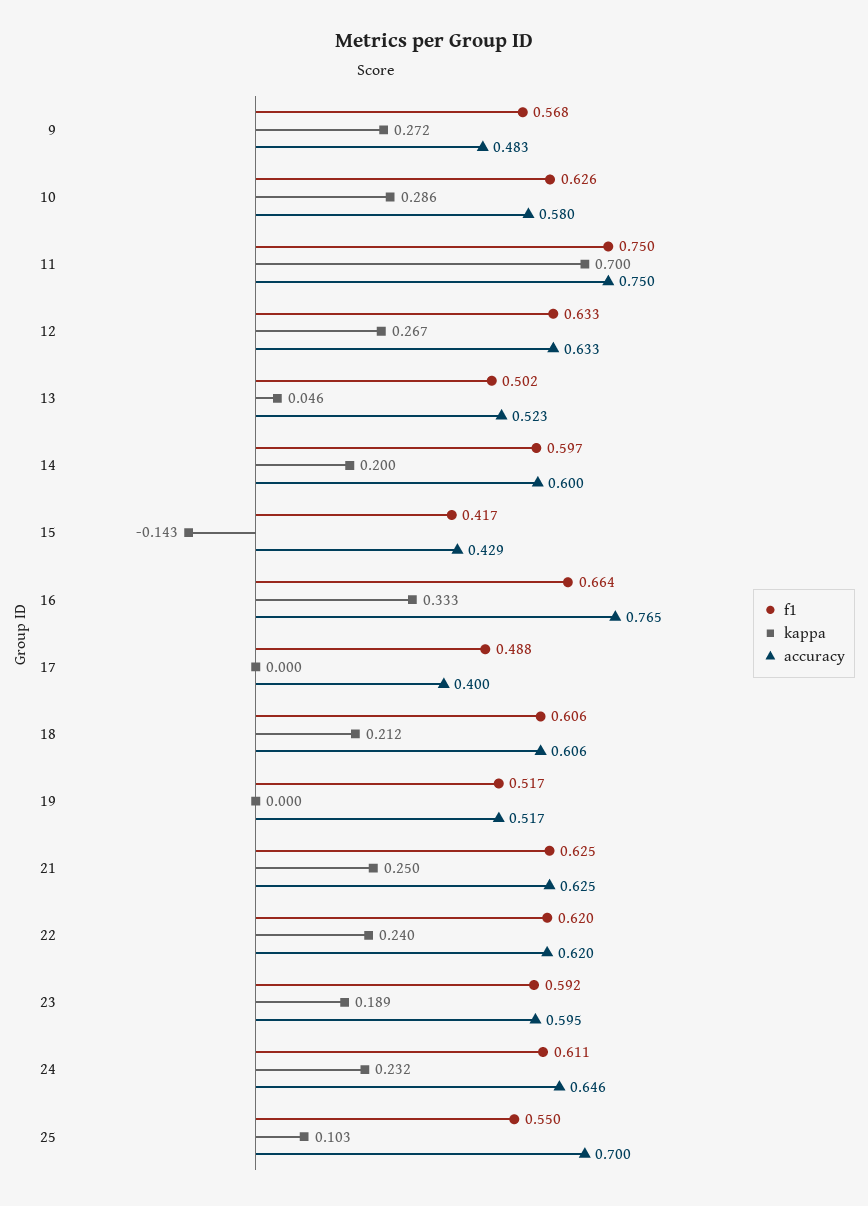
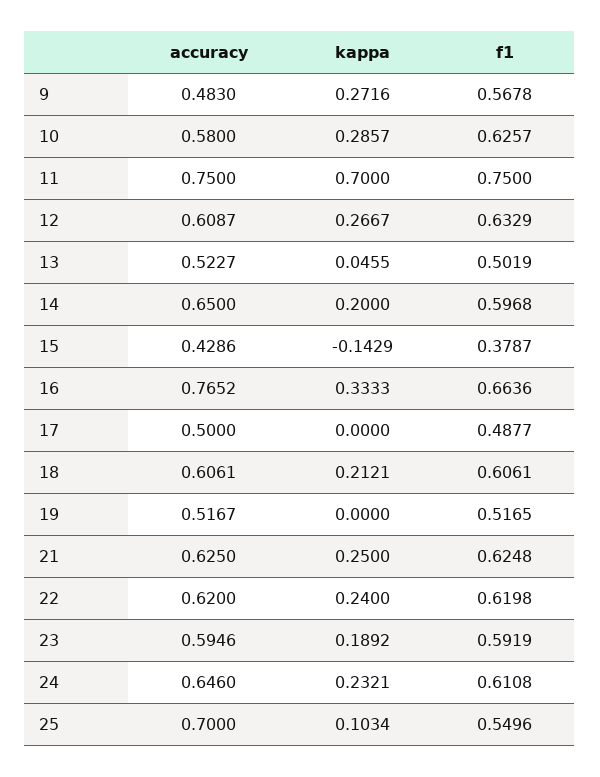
accuracy, 12: 0.633 -> 0.6087
accuracy, 14: 0.6 -> 0.65
f1, 15: 0.417 -> 0.3787
accuracy, 17: 0.4 -> 0.5

